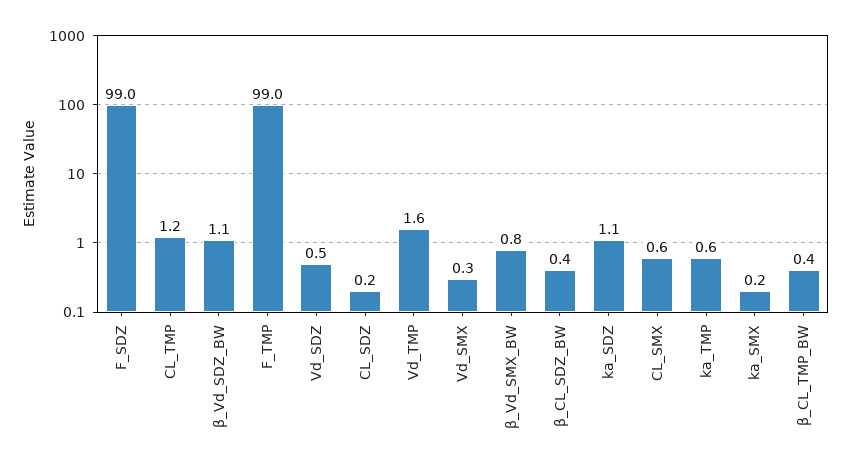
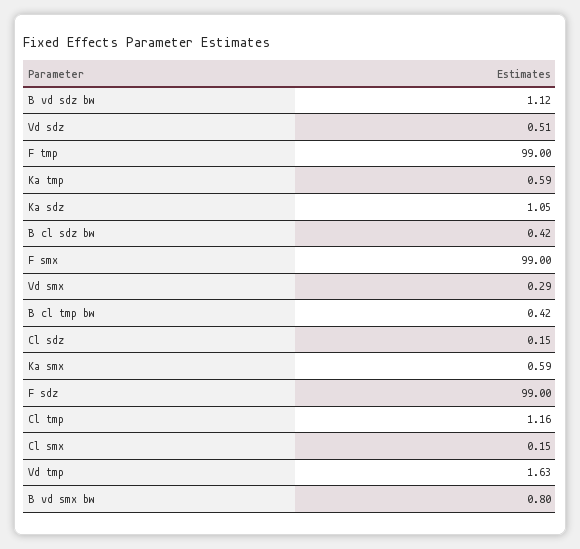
CL_SMX: 0.6 -> 0.15
ka_SMX: 0.2 -> 0.59
F smx: none -> 99

